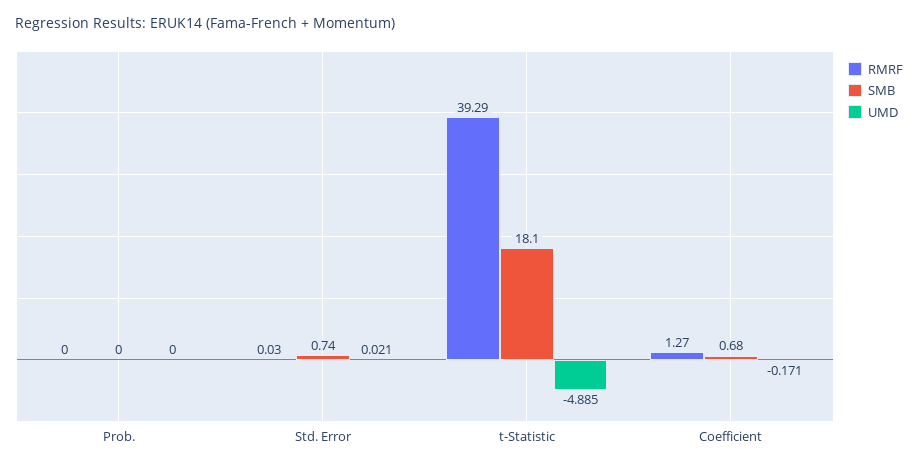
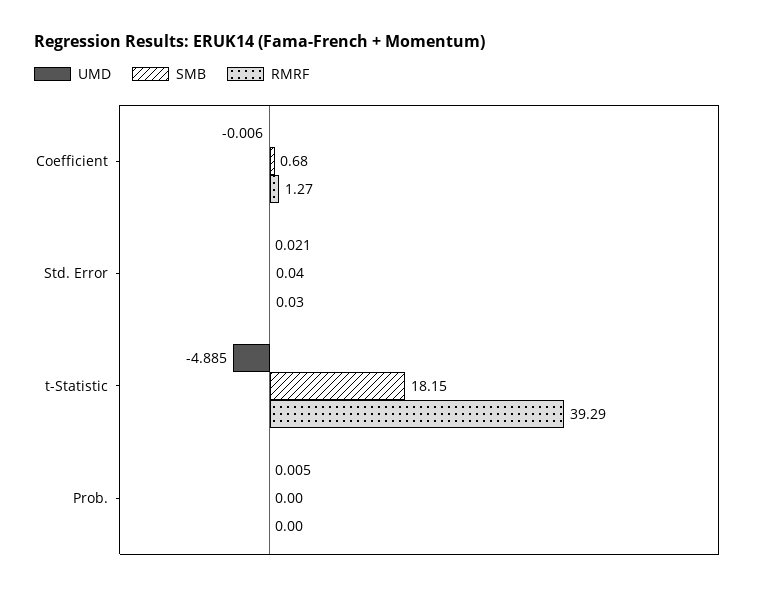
UMD, Prob.: 0 -> 0.005
SMB, Std. Error: 0.74 -> 0.04
SMB, t-Statistic: 18.1 -> 18.15
UMD, Coefficient: -0.171 -> -0.006

